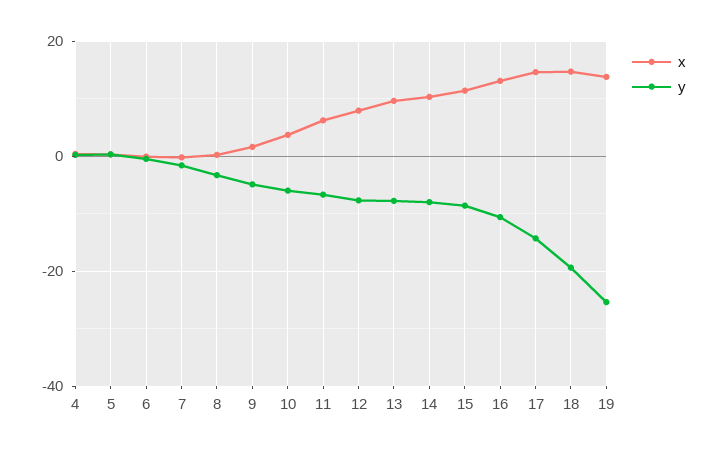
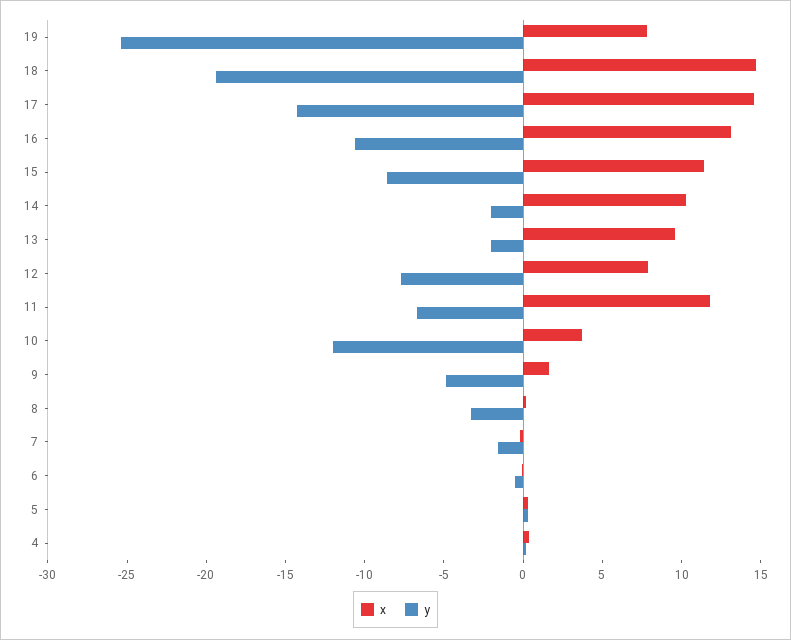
y, 10: -6 -> -12
x, 11: 6 -> 12
y, 13: -8 -> -2
y, 14: -8 -> -2
x, 19: 14 -> 8

